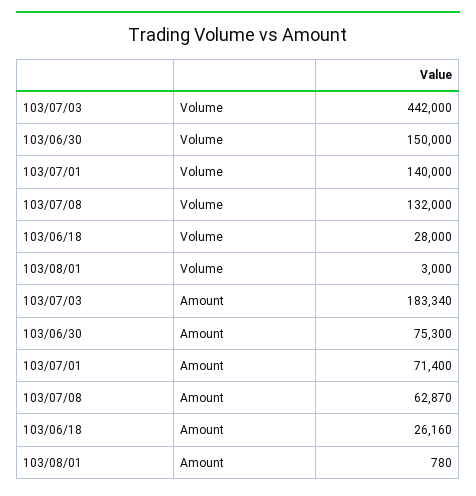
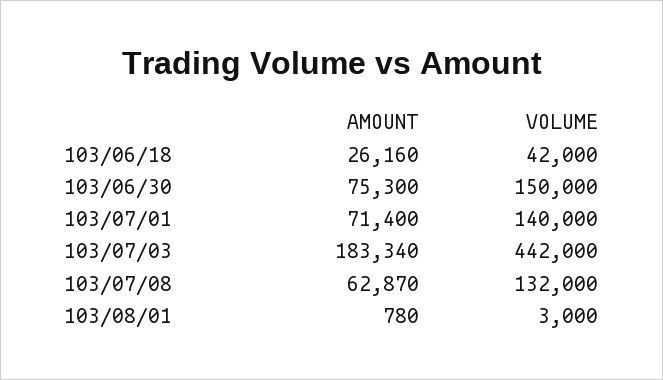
103/06/18, Volume: 28000 -> 42000

